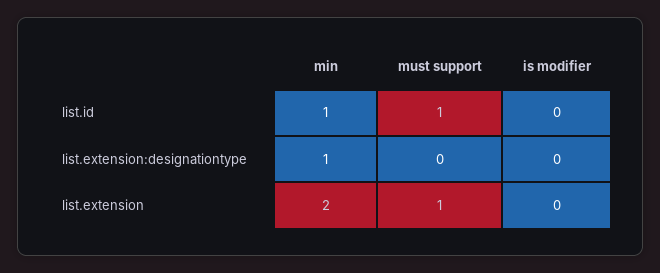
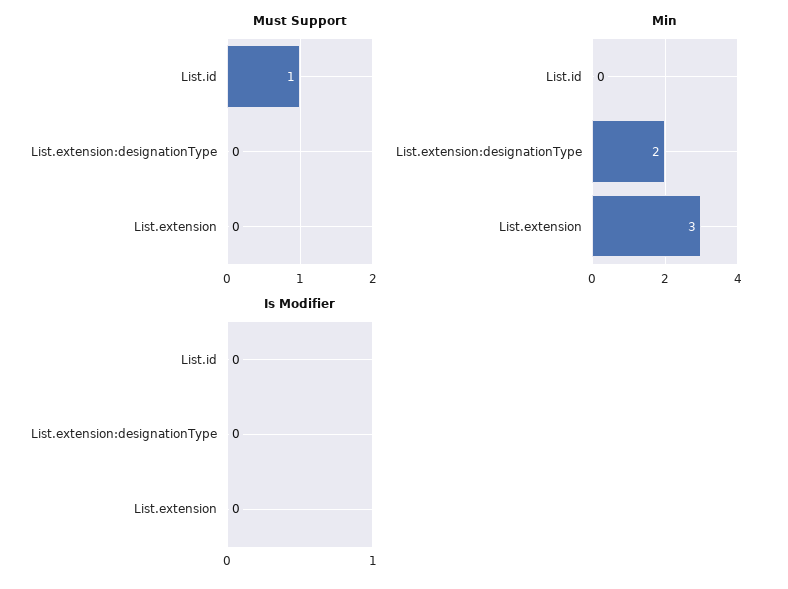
min, list.id: 1 -> 0
min, list.extension:designationtype: 1 -> 2
min, list.extension: 2 -> 3
must support, list.extension: 1 -> 0

